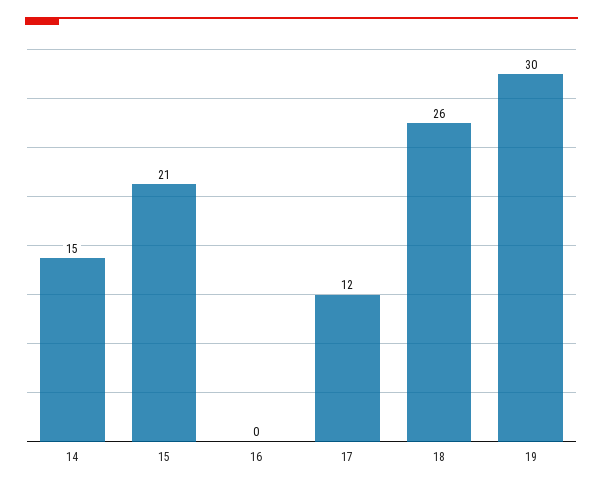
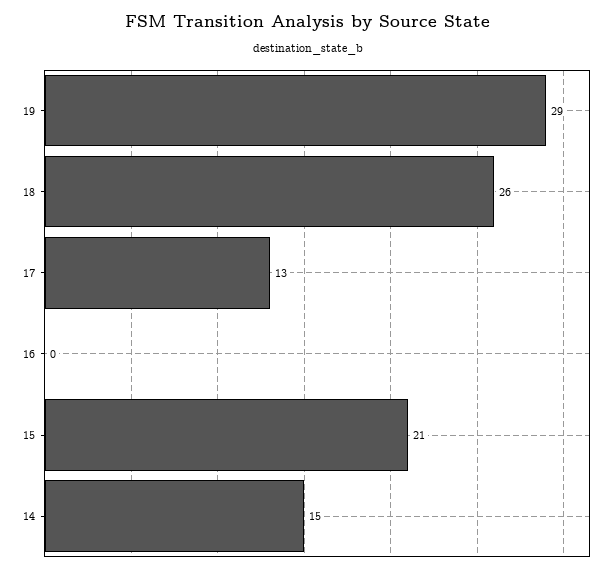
17: 12 -> 13
19: 30 -> 29

